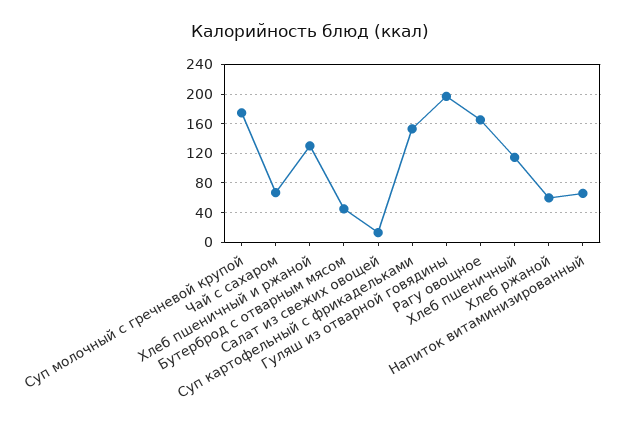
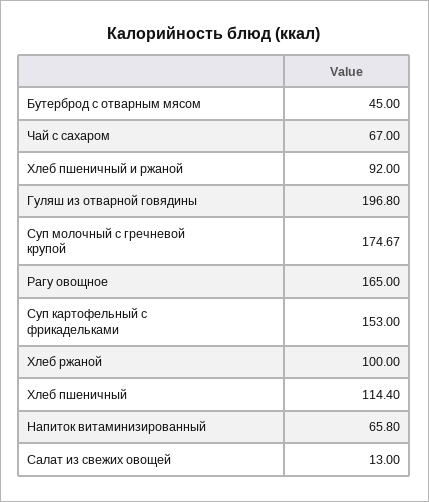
Хлеб пшеничный и ржаной: 130 -> 92
Хлеб ржаной: 60 -> 100

